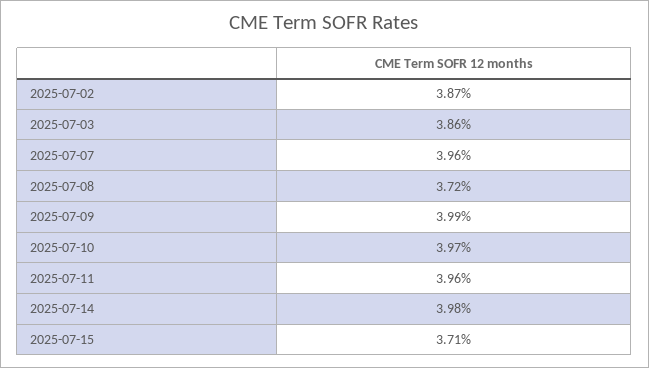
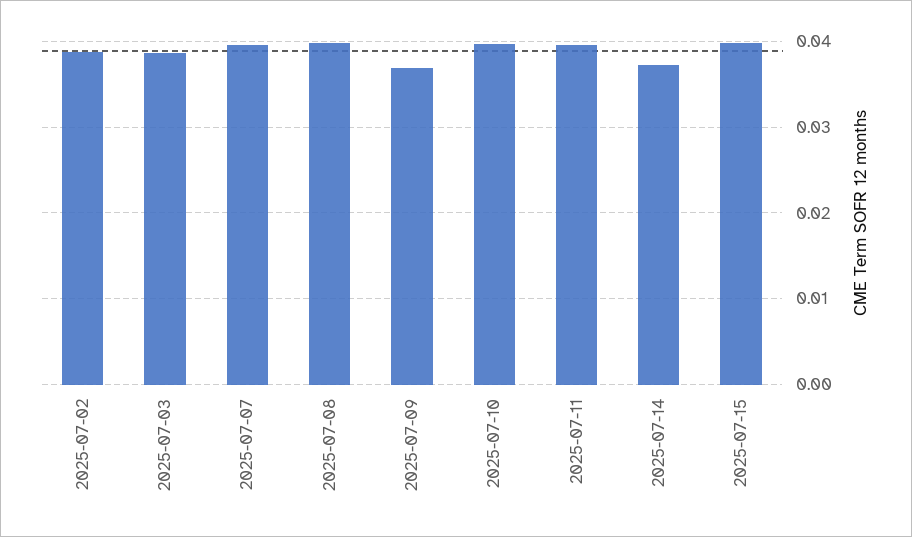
2025-07-08: 0.0372 -> 0.04
2025-07-09: 0.0399 -> 0.037
2025-07-14: 0.0398 -> 0.037
2025-07-15: 0.0371 -> 0.04

